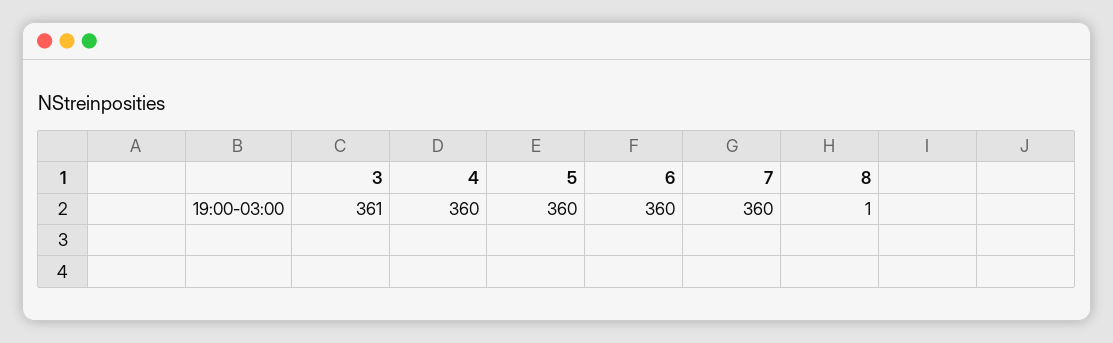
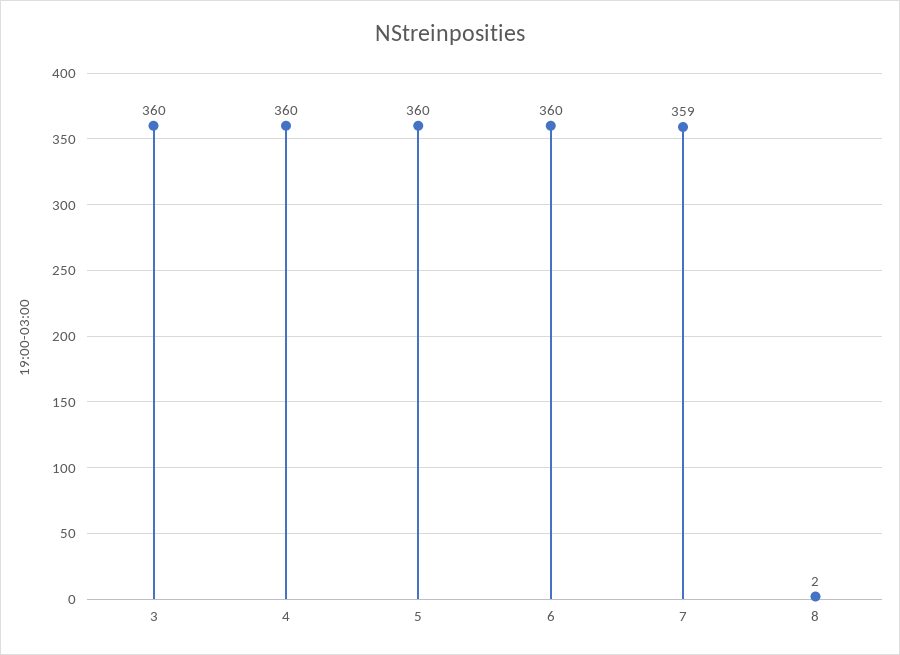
3: 361 -> 360
7: 360 -> 359
8: 1 -> 2

